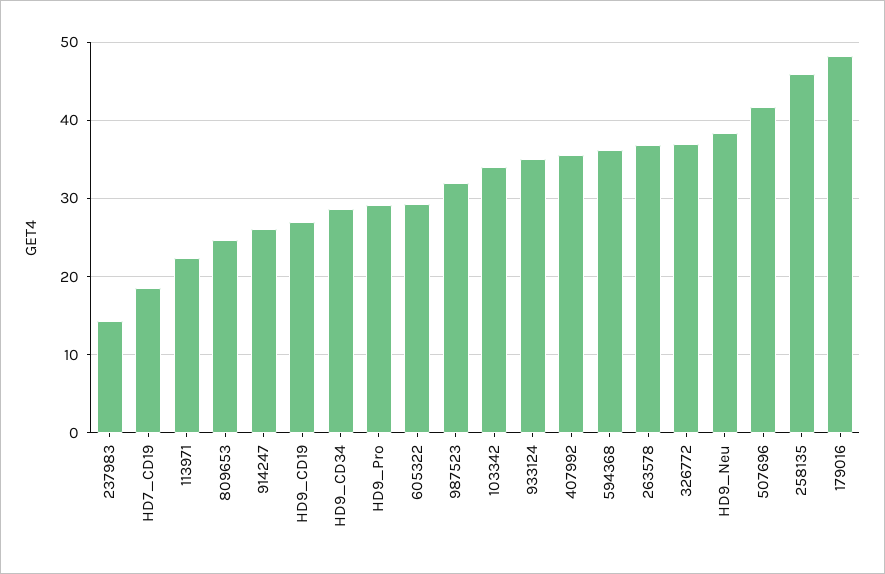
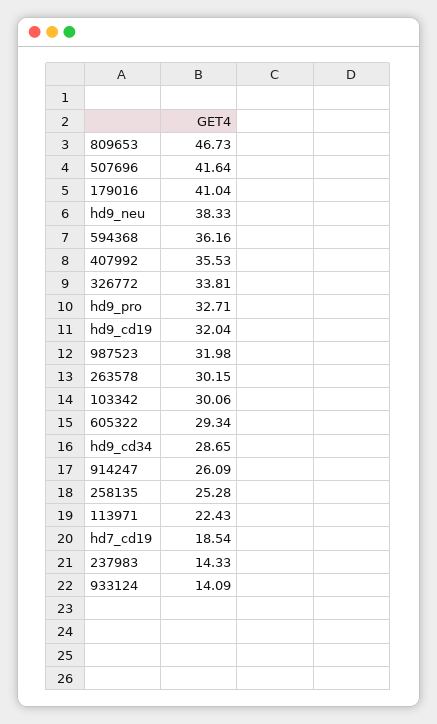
809653: 25 -> 46.73
HD9_CD19: 27 -> 32.04
HD9_Pro: 29 -> 32.71
103342: 34 -> 30.06
933124: 35 -> 14.09
263578: 37 -> 30.15
326772: 37 -> 33.81
258135: 46 -> 25.28
179016: 48 -> 41.04

